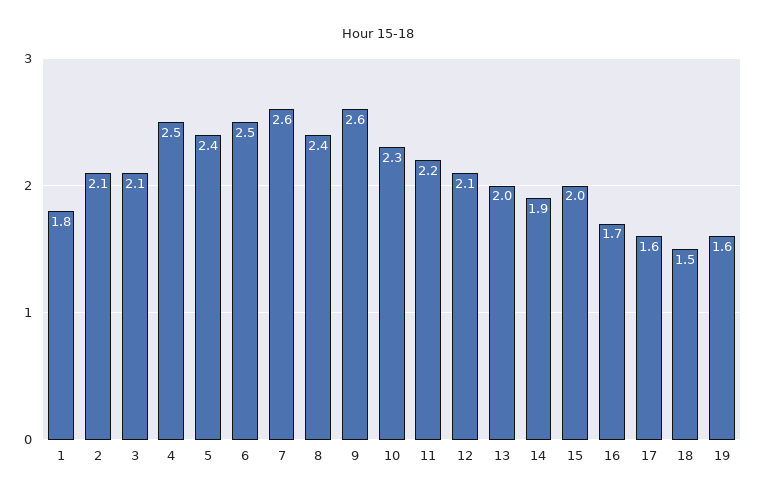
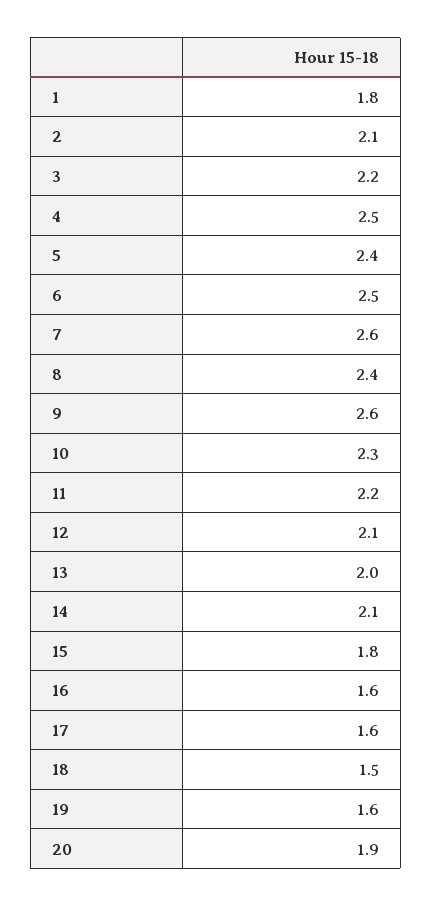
3: 2.1 -> 2.2
14: 1.9 -> 2.1
15: 2 -> 1.8
16: 1.7 -> 1.6
20: none -> 1.9

